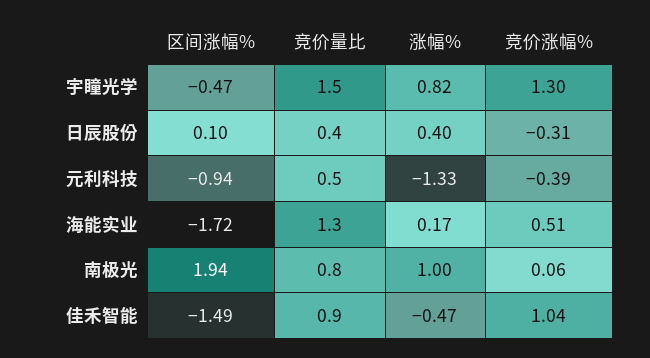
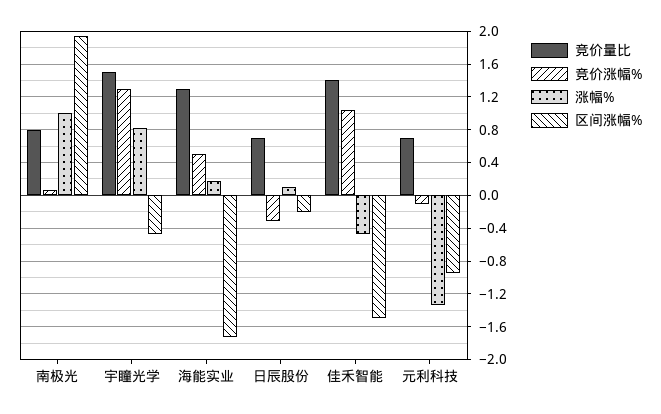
区间涨幅%, 日辰股份: 0.1 -> -0.2
竞价量比, 日辰股份: 0.4 -> 0.7
涨幅%, 日辰股份: 0.4 -> 0.1
竞价量比, 元利科技: 0.5 -> 0.7
竞价涨幅%, 元利科技: -0.39 -> -0.1
竞价量比, 佳禾智能: 0.9 -> 1.4

